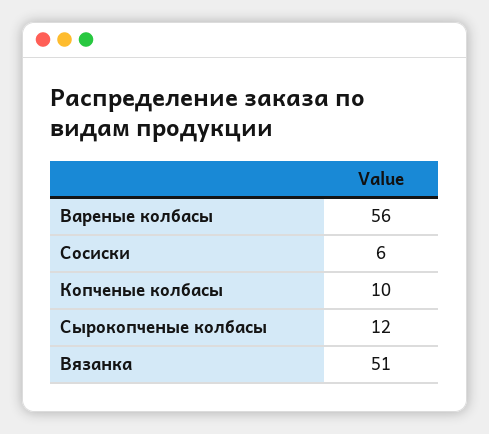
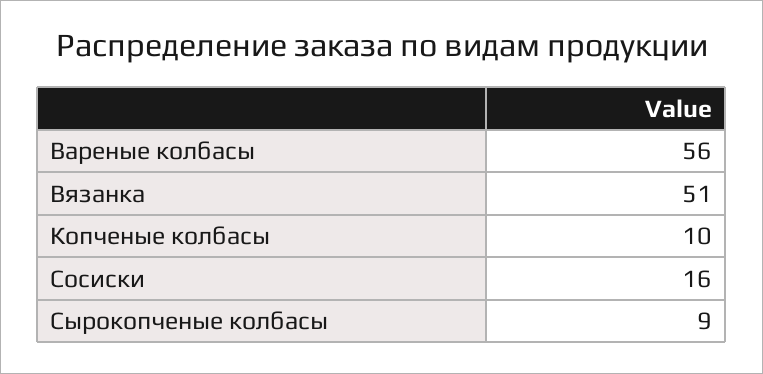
Сосиски: 6 -> 16
Сырокопченые колбасы: 12 -> 9

